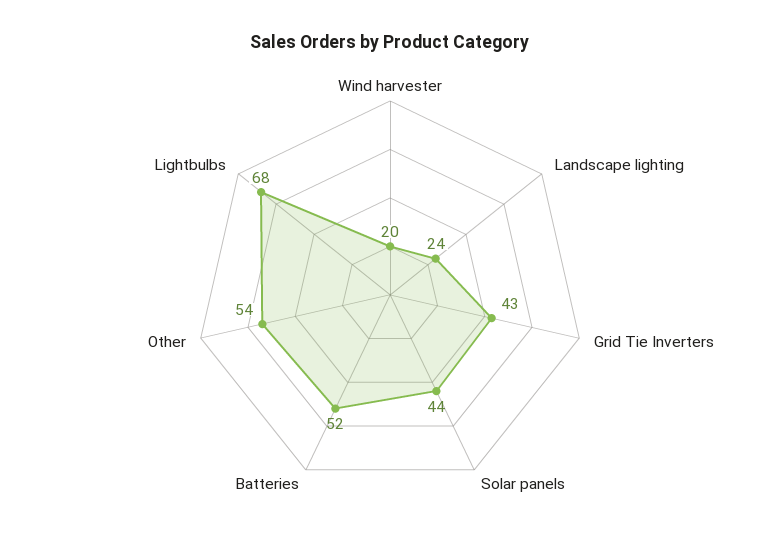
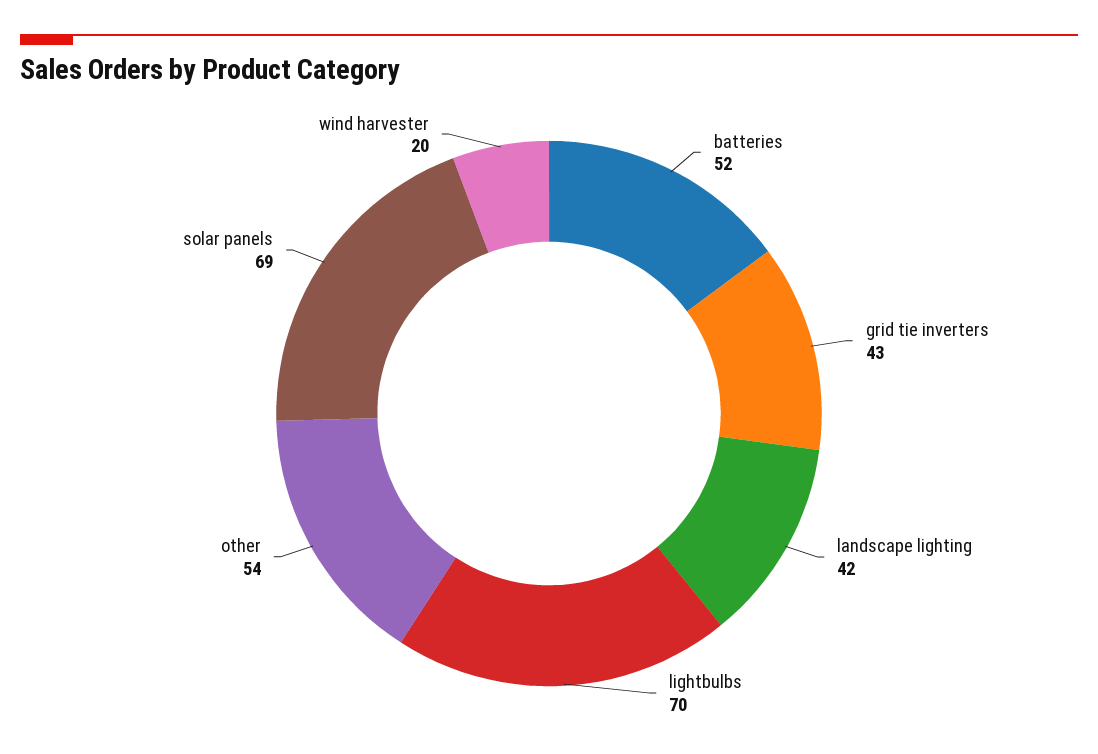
Landscape lighting: 24 -> 42
Solar panels: 44 -> 69
Lightbulbs: 68 -> 70

